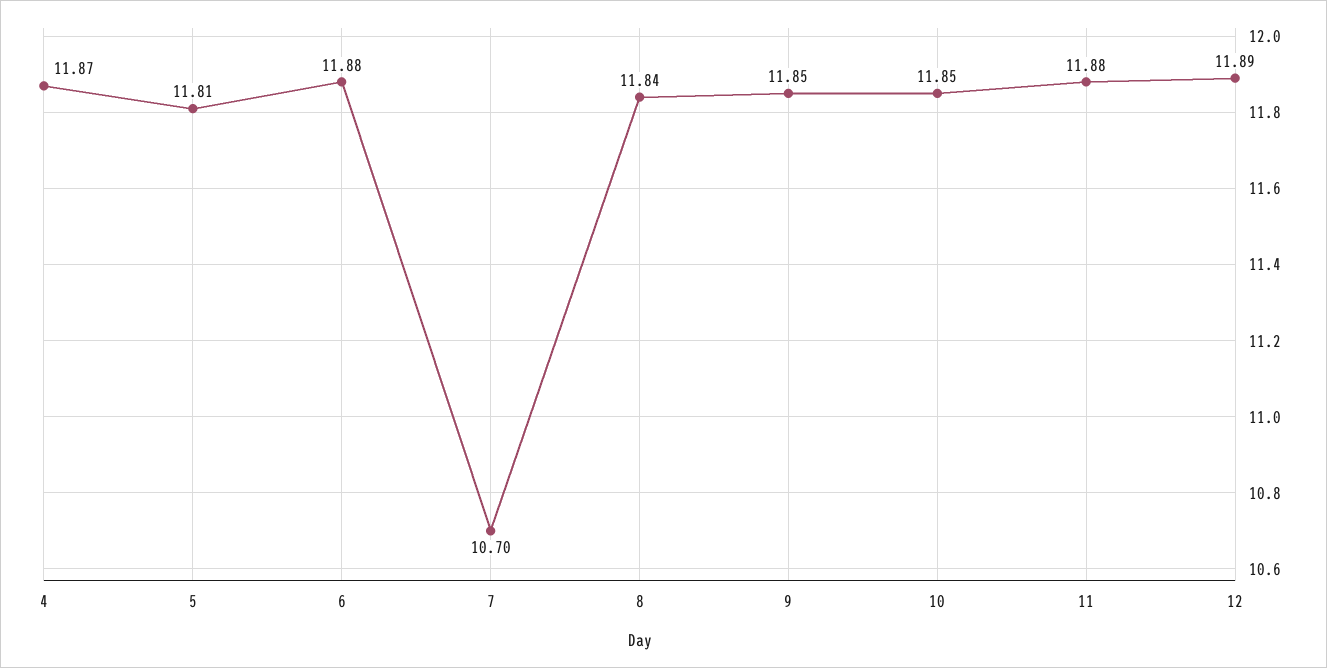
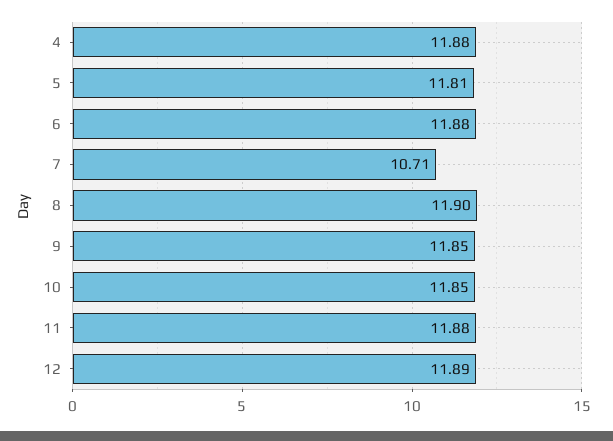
4: 11.87 -> 11.88
7: 10.7 -> 10.71
8: 11.84 -> 11.9

